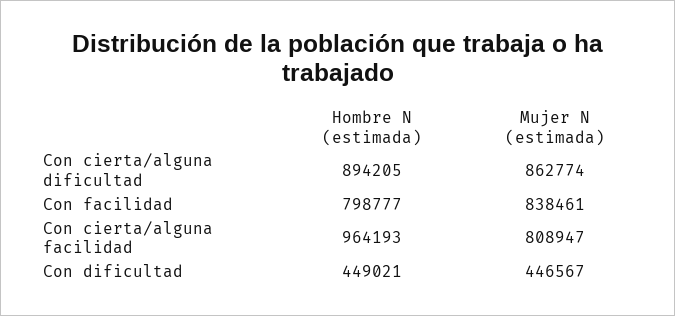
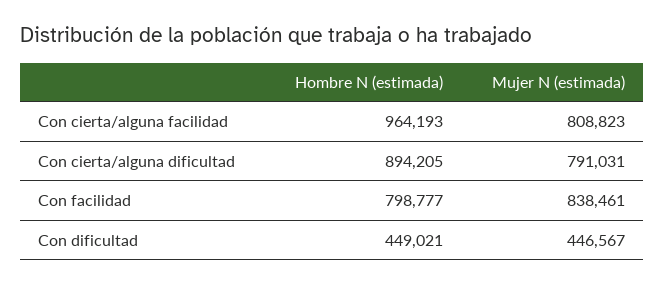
Mujer N (estimada), Con cierta/alguna dificultad: 862774 -> 791031
Mujer N (estimada), Con cierta/alguna facilidad: 808947 -> 808823

